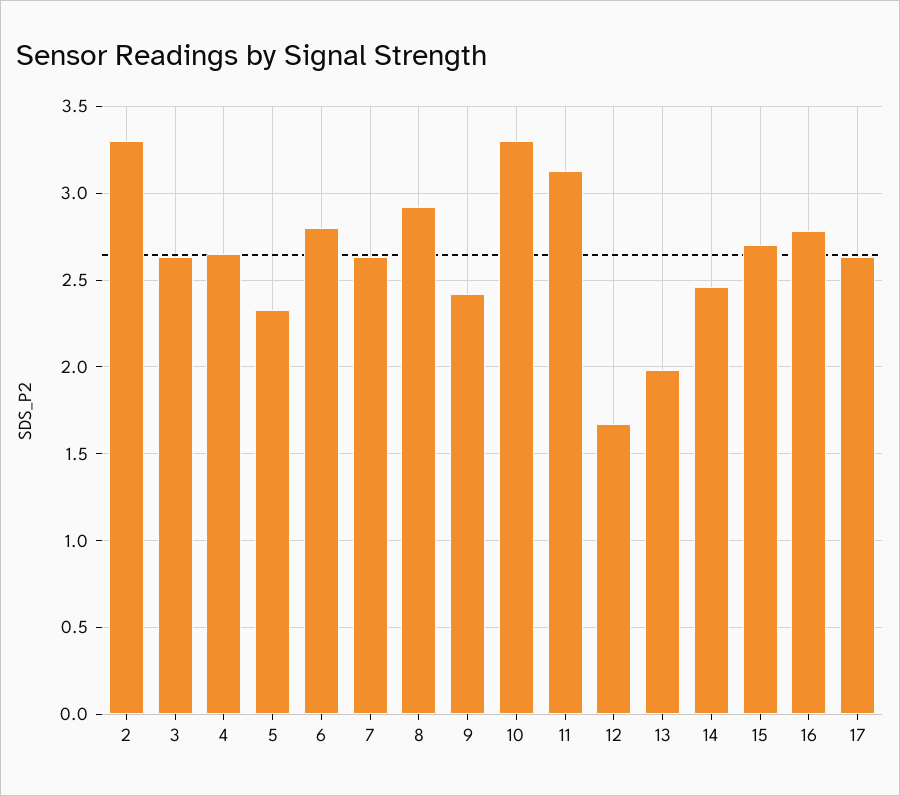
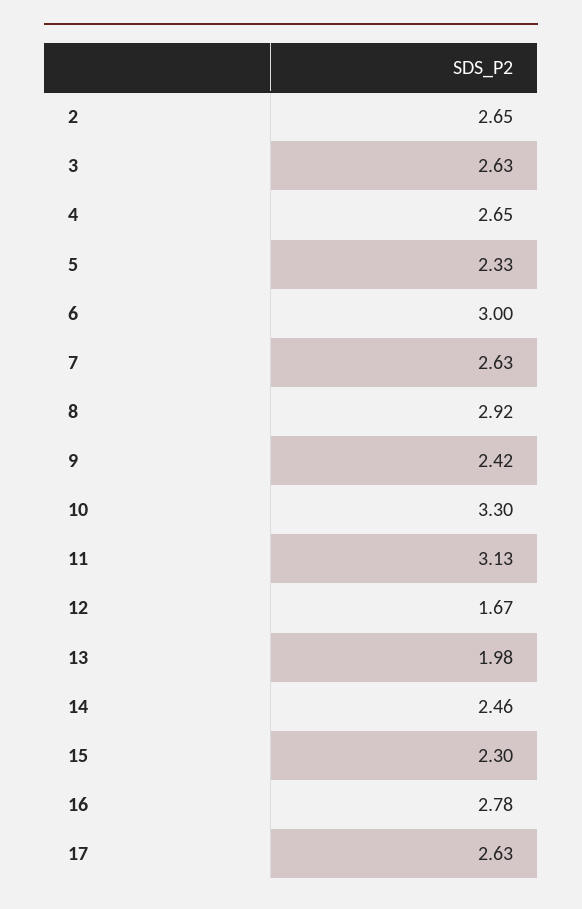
2: 3.3 -> 2.65
6: 2.8 -> 3
15: 2.7 -> 2.3

